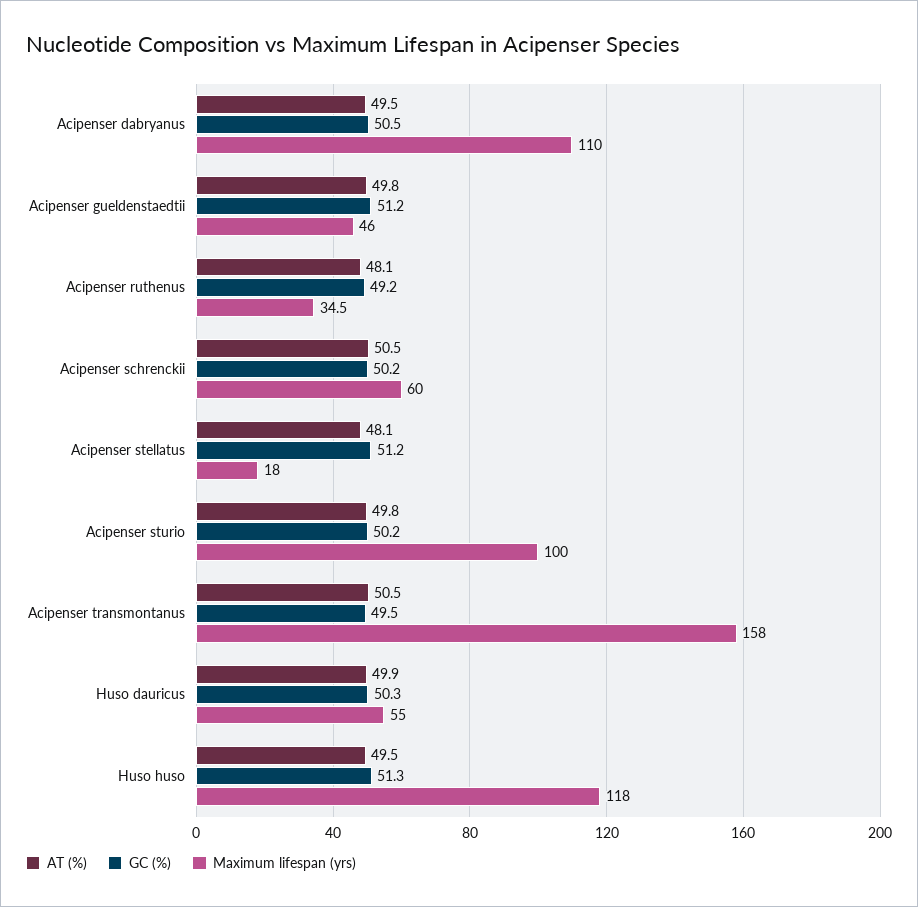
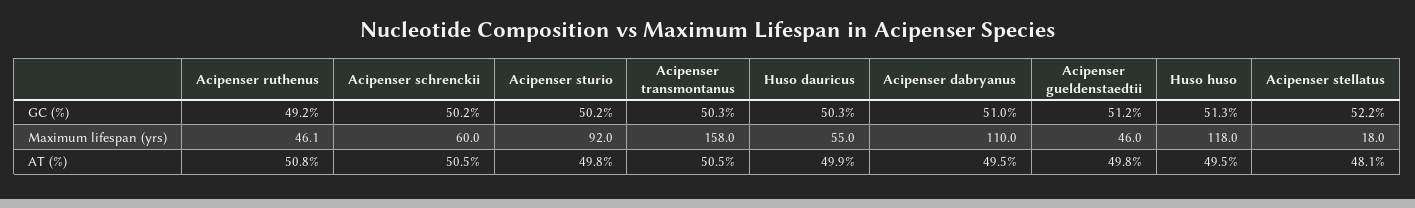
GC (%), Acipenser dabryanus: 50.5 -> 51
AT (%), Acipenser ruthenus: 48.1 -> 50.8
Maximum lifespan (yrs), Acipenser ruthenus: 34.5 -> 46.1
GC (%), Acipenser stellatus: 51.2 -> 52.2
Maximum lifespan (yrs), Acipenser sturio: 100 -> 92
GC (%), Acipenser transmontanus: 49.5 -> 50.3

